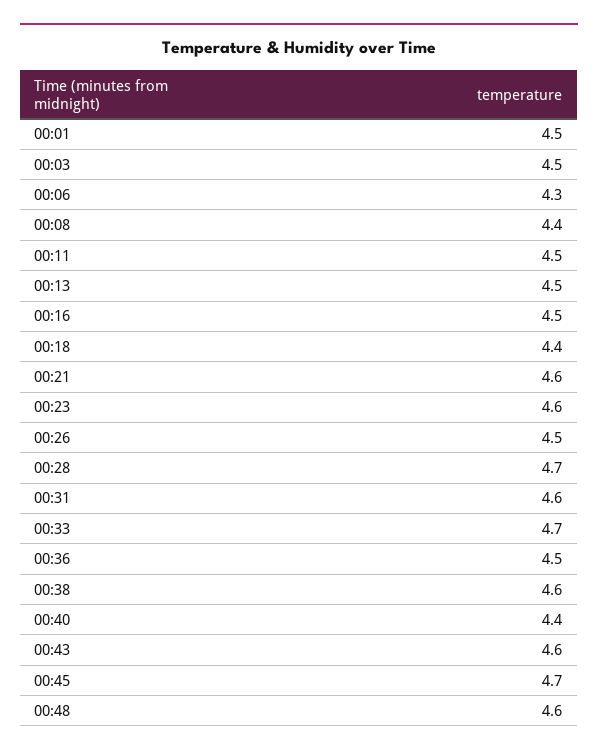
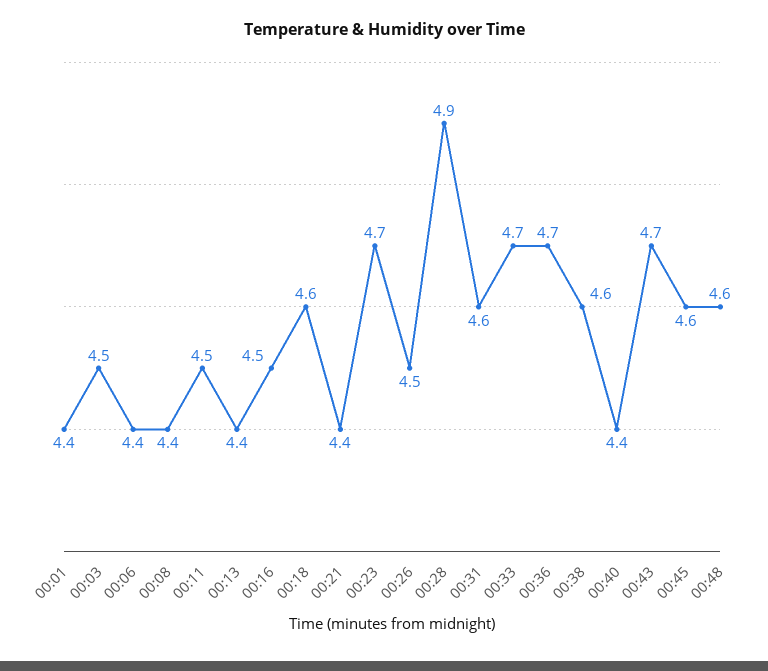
00:01: 4.5 -> 4.4
00:06: 4.3 -> 4.4
00:13: 4.5 -> 4.4
00:18: 4.4 -> 4.6
00:21: 4.6 -> 4.4
00:23: 4.6 -> 4.7
00:28: 4.7 -> 4.9
00:36: 4.5 -> 4.7
00:43: 4.6 -> 4.7
00:45: 4.7 -> 4.6

